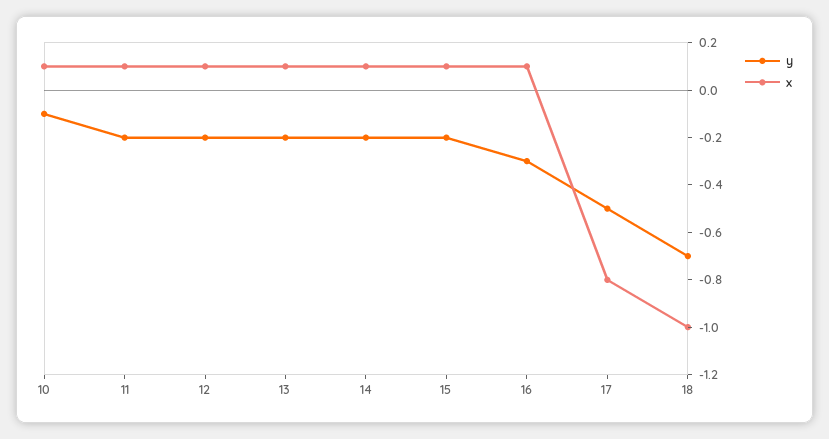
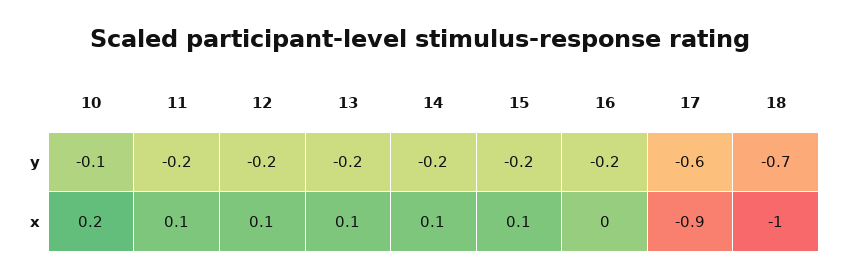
x, 10: 0.1 -> 0.2
y, 16: -0.3 -> -0.2
x, 16: 0.1 -> 0
y, 17: -0.5 -> -0.6
x, 17: -0.8 -> -0.9

